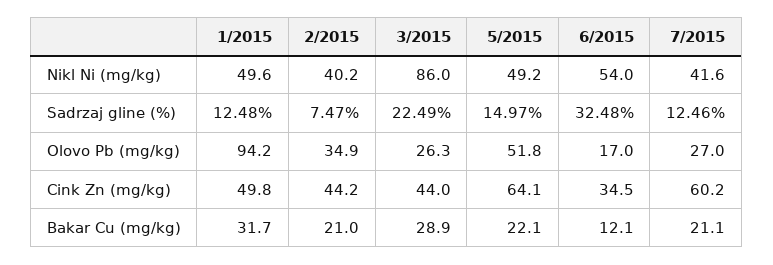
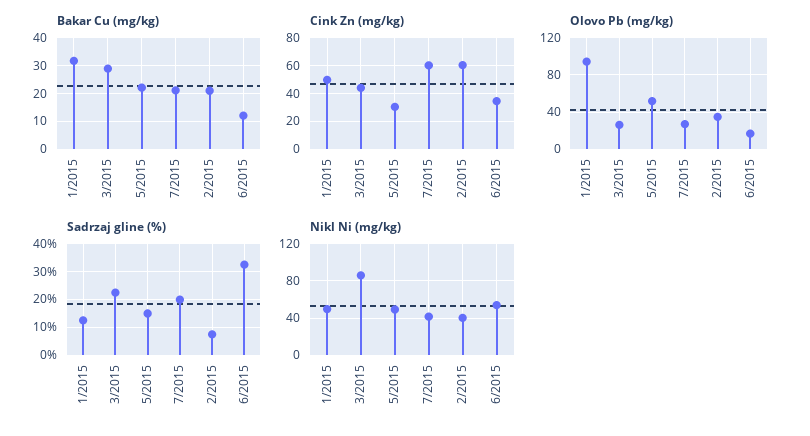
Sadrzaj gline (%), 7/2015: 12.46 -> 20
Cink Zn (mg/kg), 2/2015: 44.2 -> 60
Cink Zn (mg/kg), 5/2015: 64.1 -> 30

